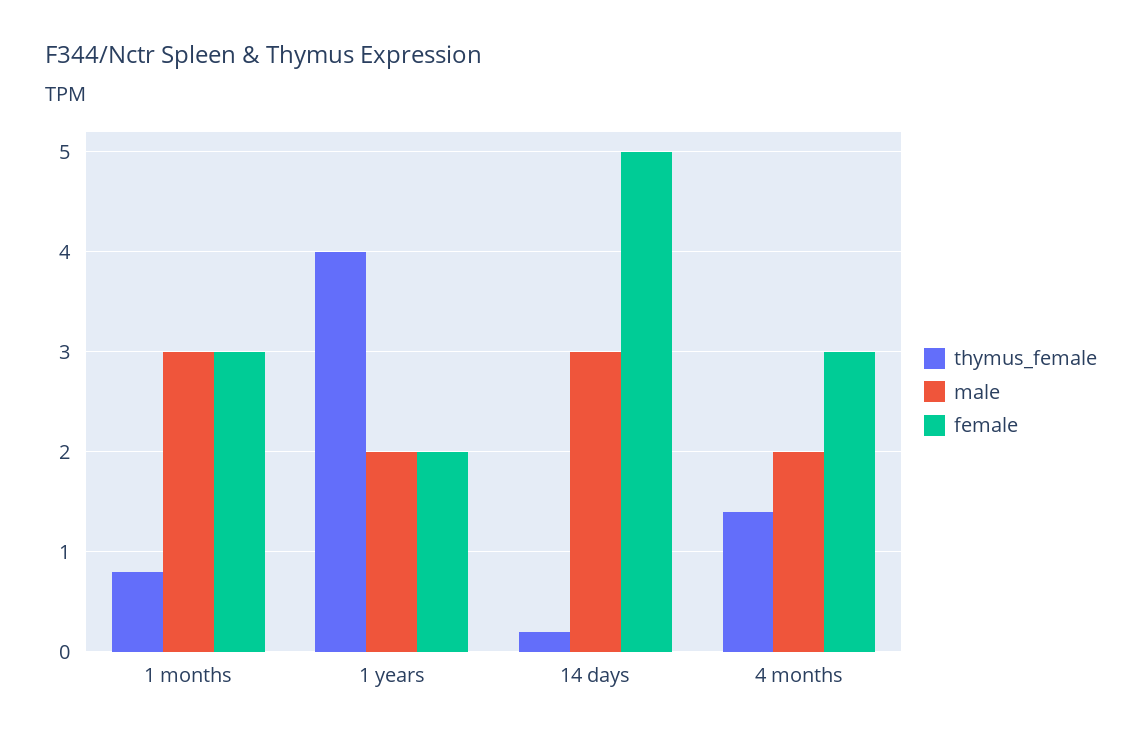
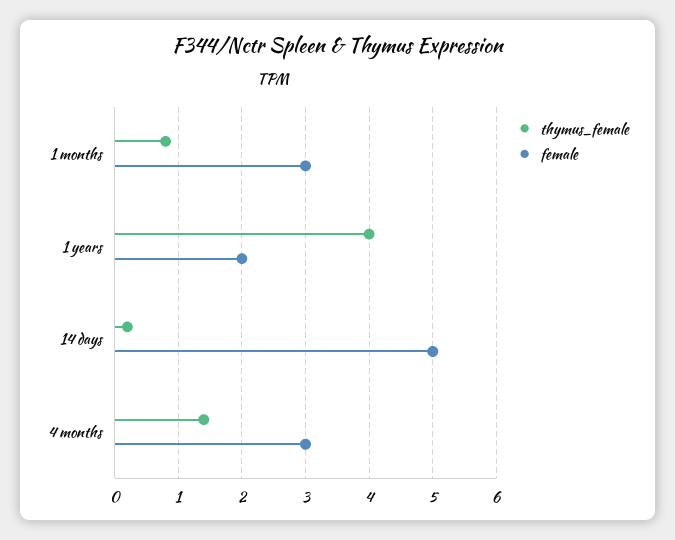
male, 1 months: 3 -> none
male, 1 years: 2 -> none
male, 14 days: 3 -> none
male, 4 months: 2 -> none

